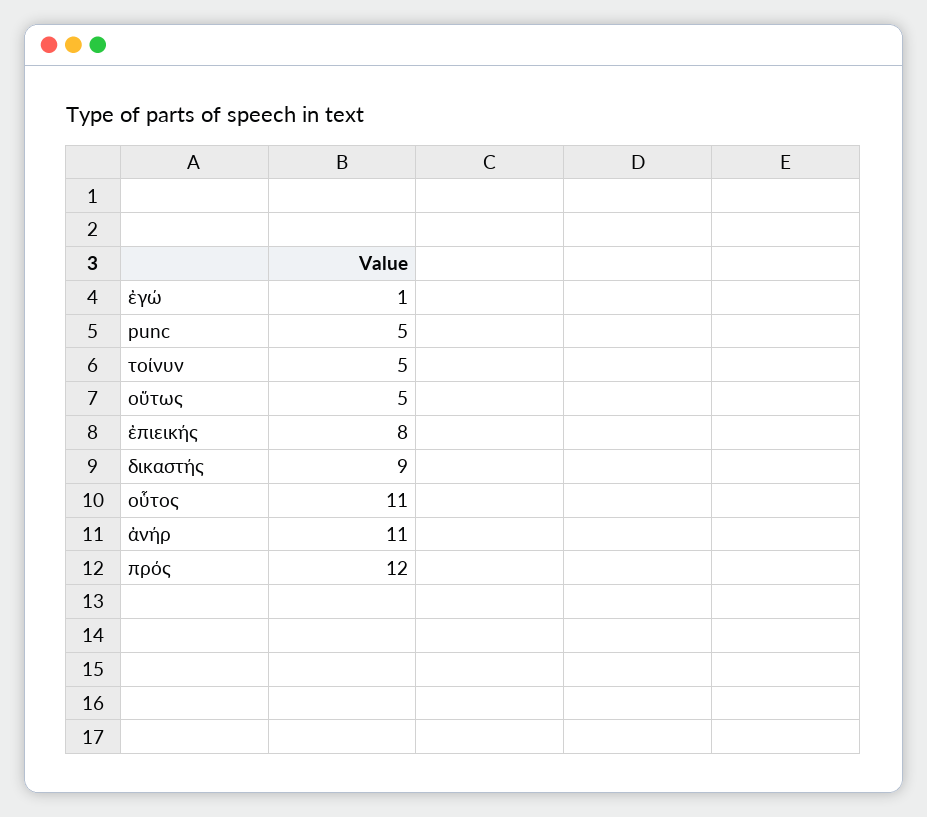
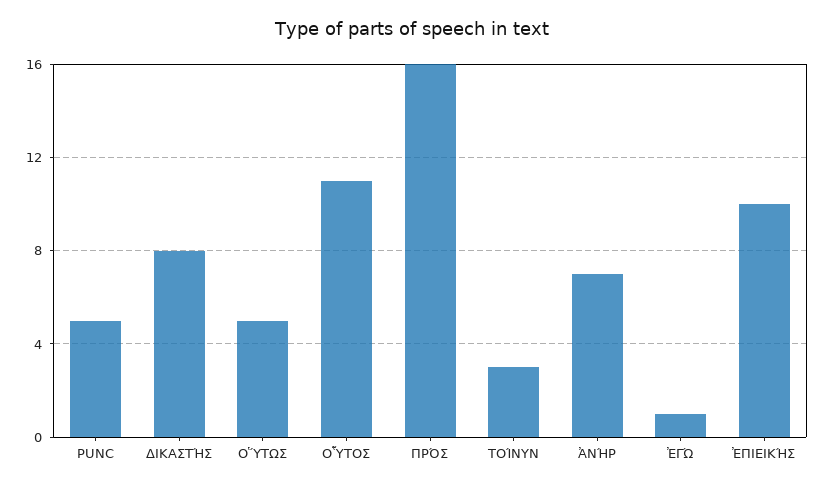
τοίνυν: 5 -> 3
ἐπιεικής: 8 -> 10
δικαστής: 9 -> 8
ἀνήρ: 11 -> 7
πρός: 12 -> 16

